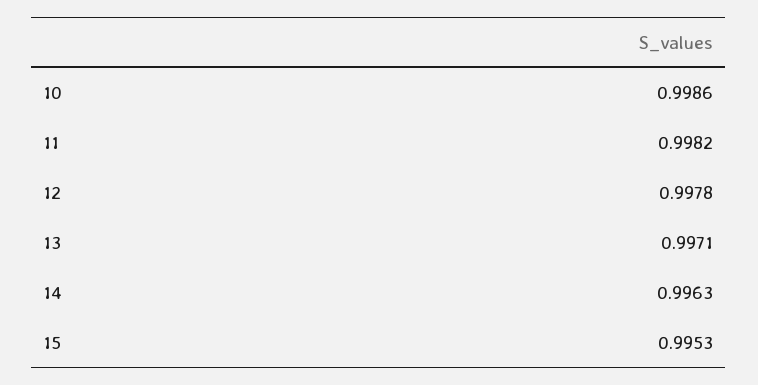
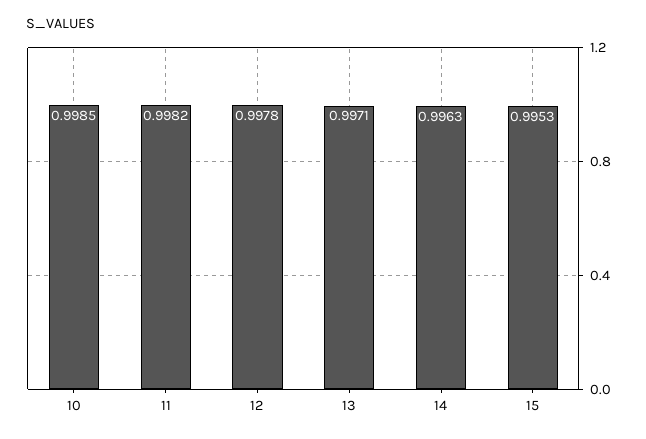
10: 0.9986 -> 0.9985

